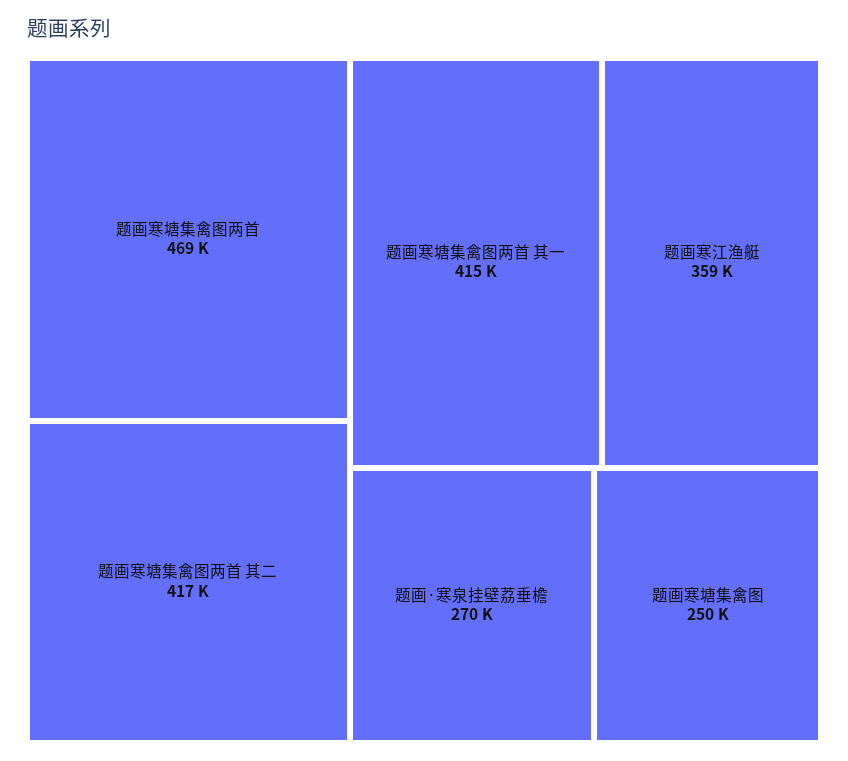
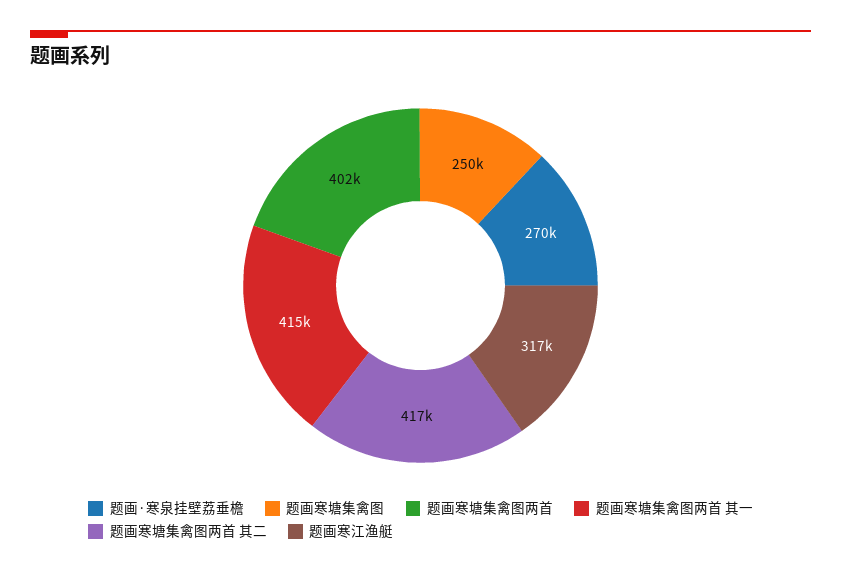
题画寒塘集禽图两首: 469000 -> 402000
题画寒江渔艇: 359000 -> 317000

